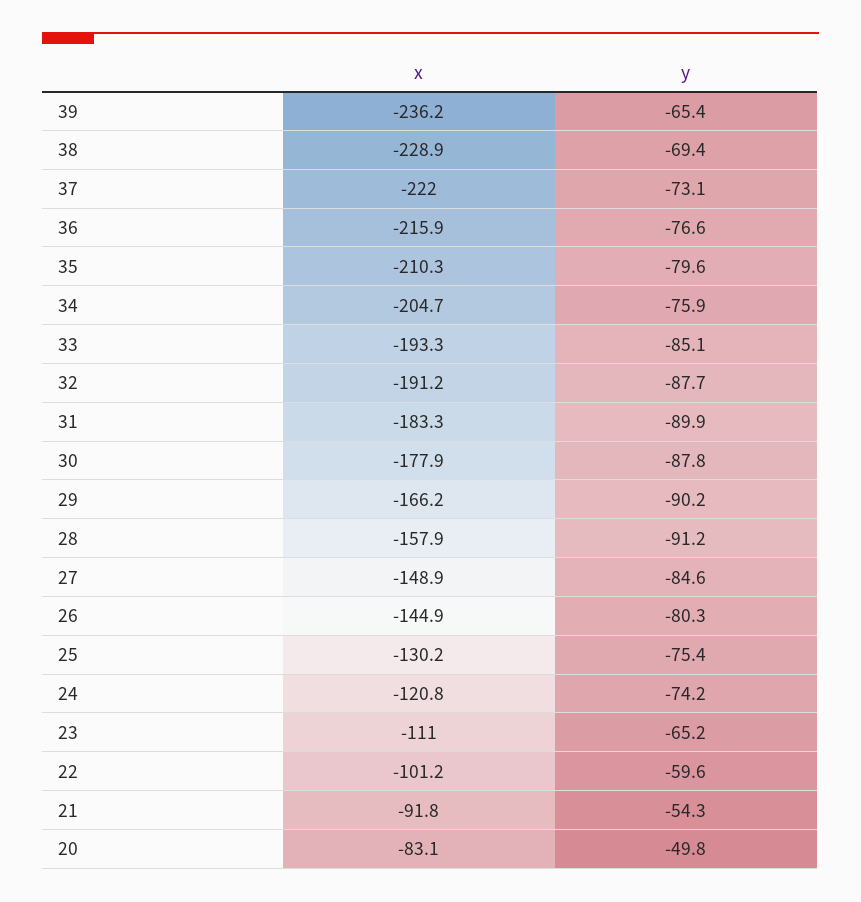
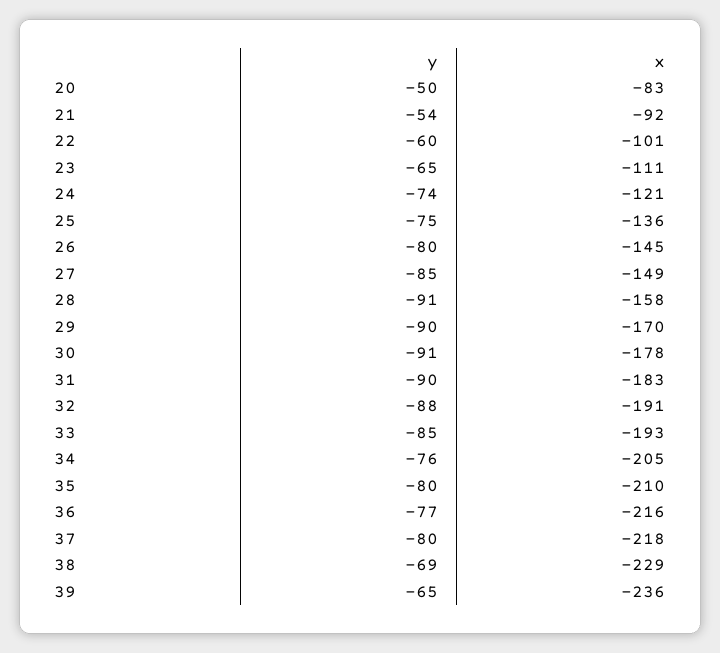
x, 37: -222 -> -218
y, 37: -73.1 -> -80
y, 30: -87.8 -> -91
x, 29: -166.2 -> -170
x, 25: -130.2 -> -136

